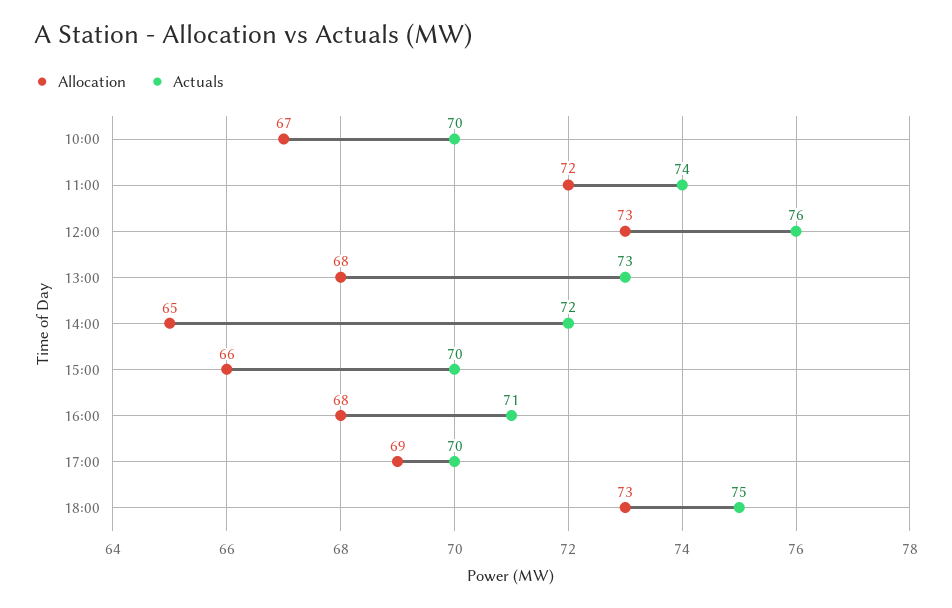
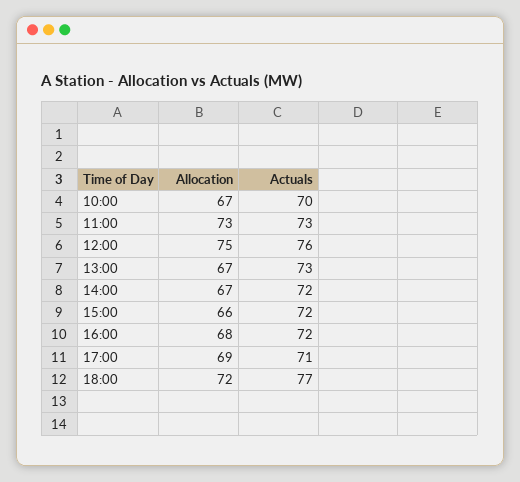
Allocation, 11:00: 72 -> 73
Actuals, 11:00: 74 -> 73
Allocation, 12:00: 73 -> 75
Allocation, 13:00: 68 -> 67
Allocation, 14:00: 65 -> 67
Actuals, 15:00: 70 -> 72
Actuals, 16:00: 71 -> 72
Actuals, 17:00: 70 -> 71
Allocation, 18:00: 73 -> 72
Actuals, 18:00: 75 -> 77

